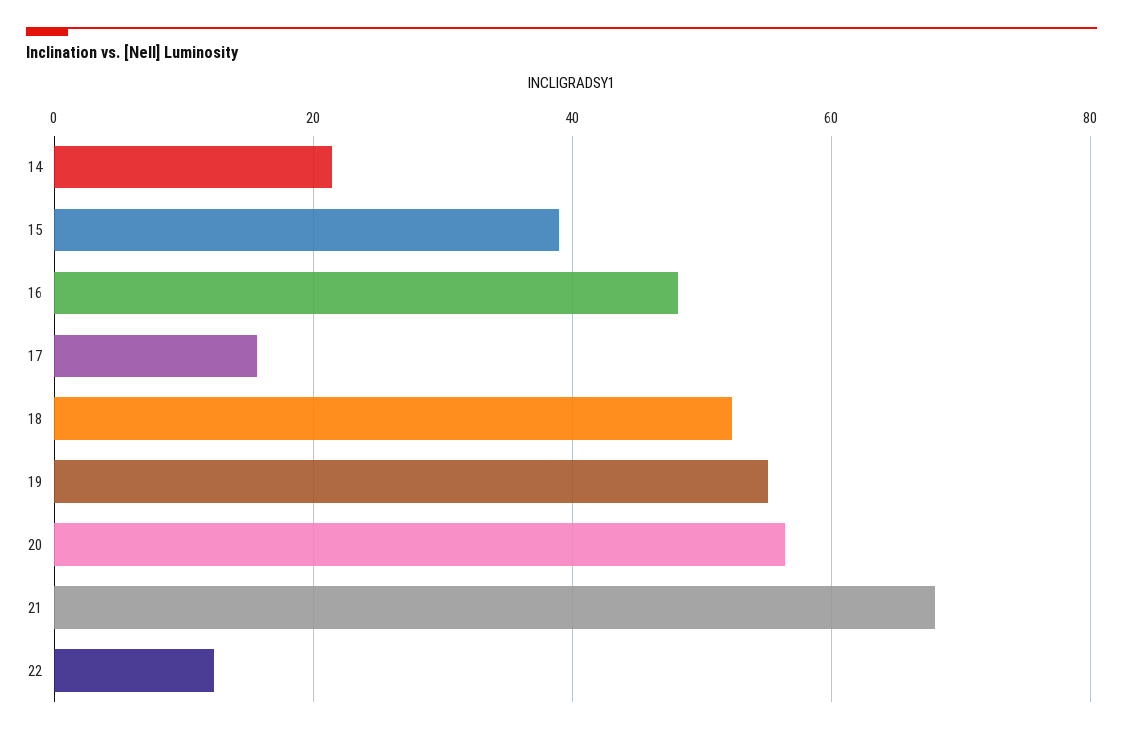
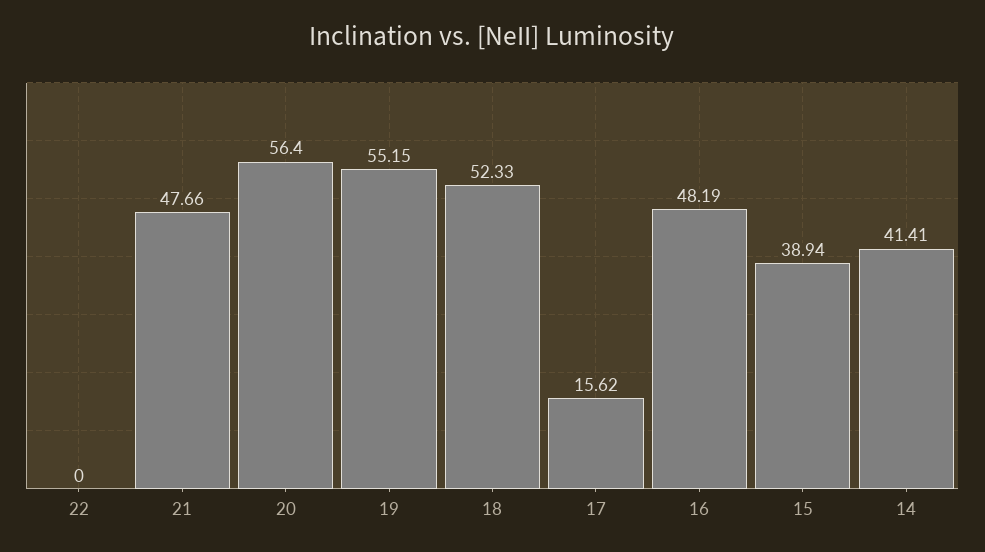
14: 22 -> 41.41
21: 68 -> 47.66
22: 12 -> 0

